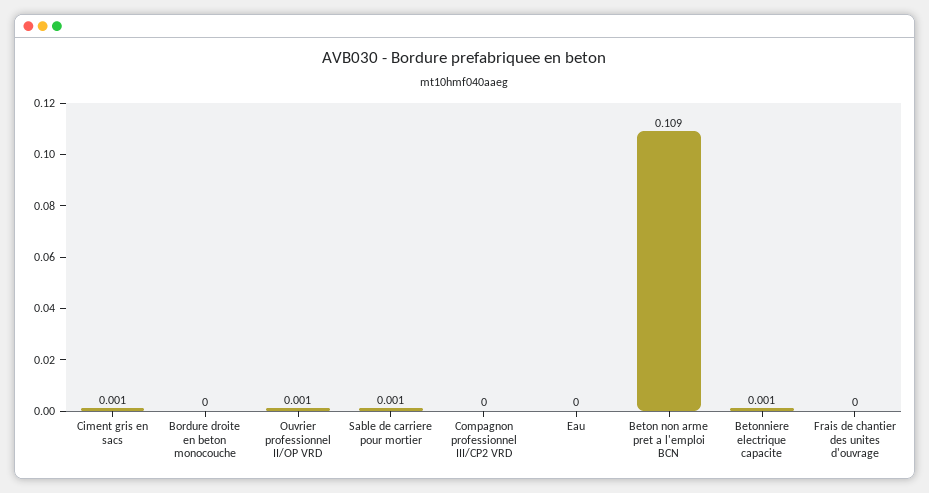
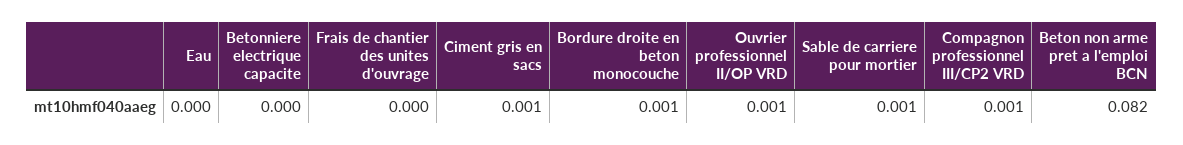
Bordure droite en beton monocouche: 0 -> 0.001
Compagnon professionnel III/CP2 VRD: 0 -> 0.001
Beton non arme pret a l'emploi BCN: 0.109 -> 0.082
Betonniere electrique capacite: 0.001 -> 0

